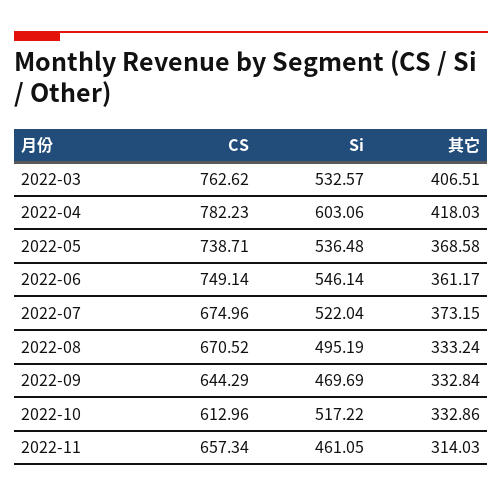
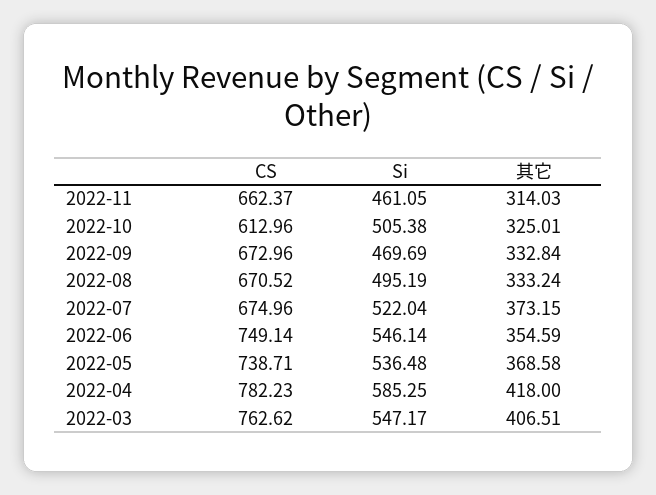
Si, 2022-03: 532.57 -> 547.17
Si, 2022-04: 603.06 -> 585.25
其它, 2022-04: 418.03 -> 418
其它, 2022-06: 361.17 -> 354.59
CS, 2022-09: 644.29 -> 672.96
Si, 2022-10: 517.22 -> 505.38
其它, 2022-10: 332.86 -> 325.01
CS, 2022-11: 657.34 -> 662.37

